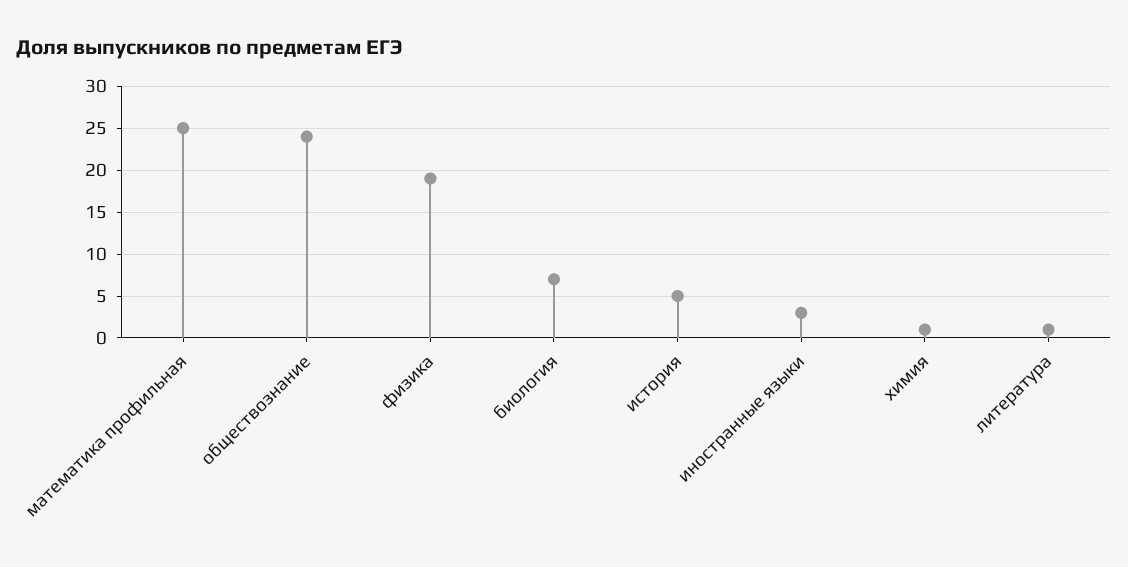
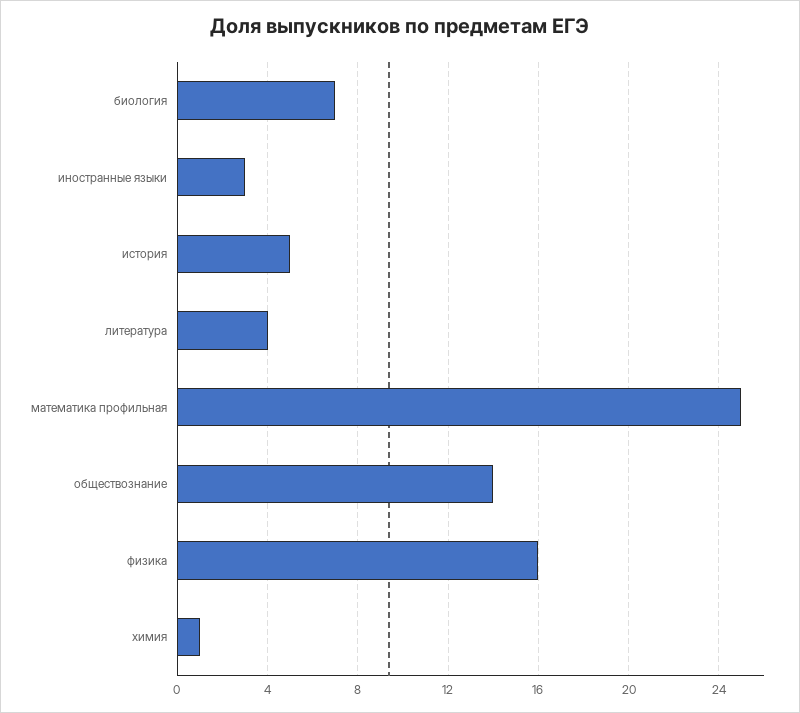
обществознание: 24 -> 14
физика: 19 -> 16
литература: 1 -> 4

